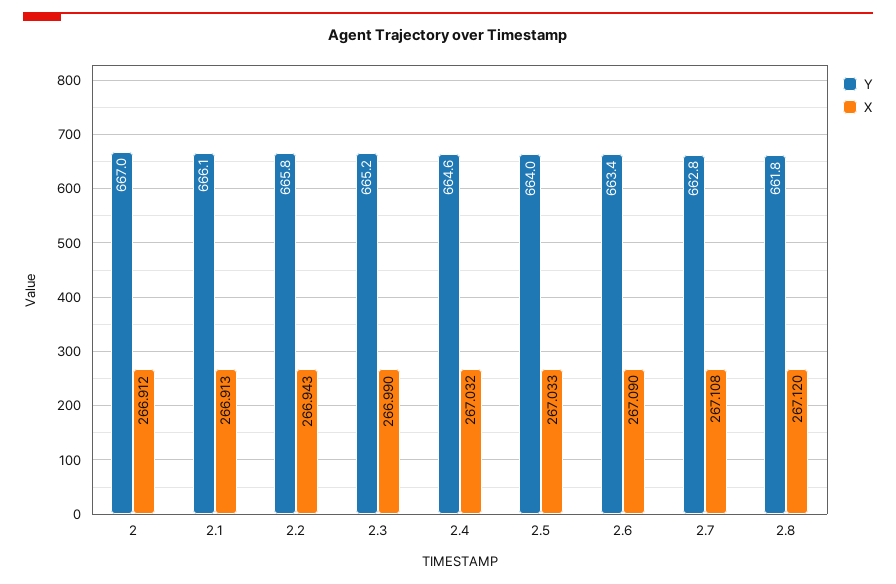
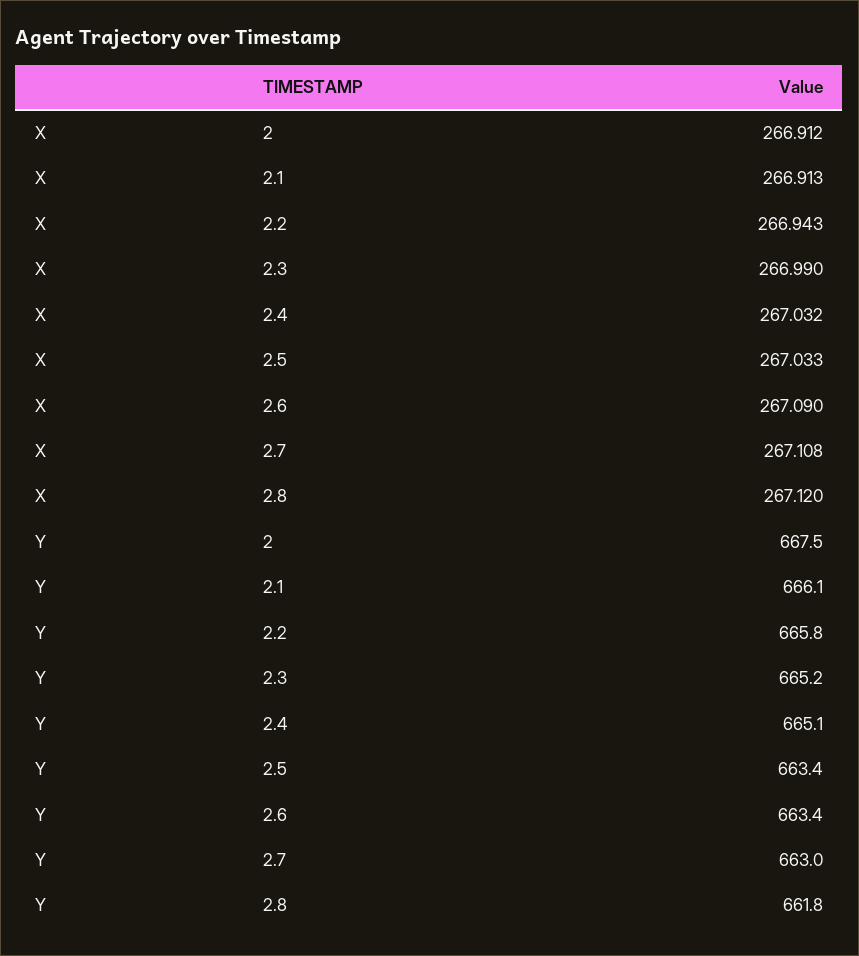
Y, 2: 667 -> 667.5
Y, 2.4: 664.6 -> 665.1
Y, 2.5: 664 -> 663.4
Y, 2.7: 662.8 -> 663

